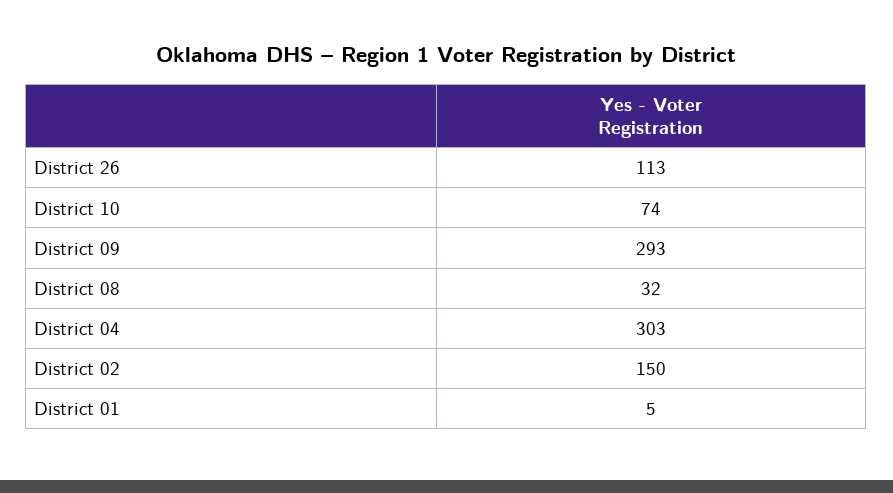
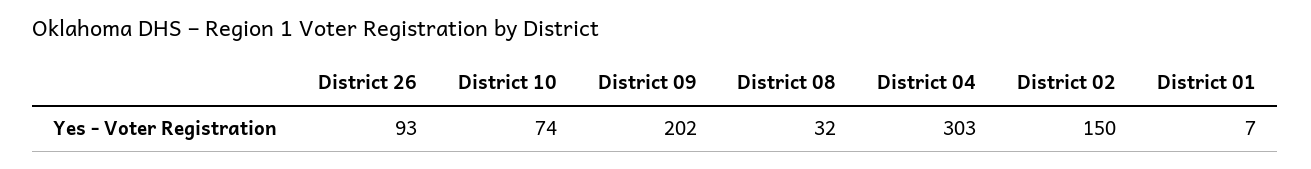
District 26: 113 -> 93
District 09: 293 -> 202
District 01: 5 -> 7

